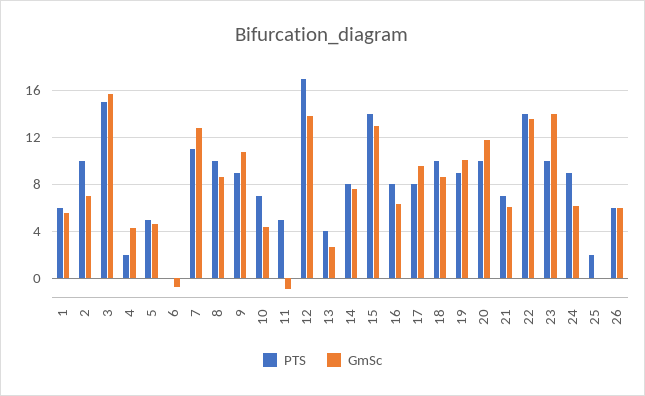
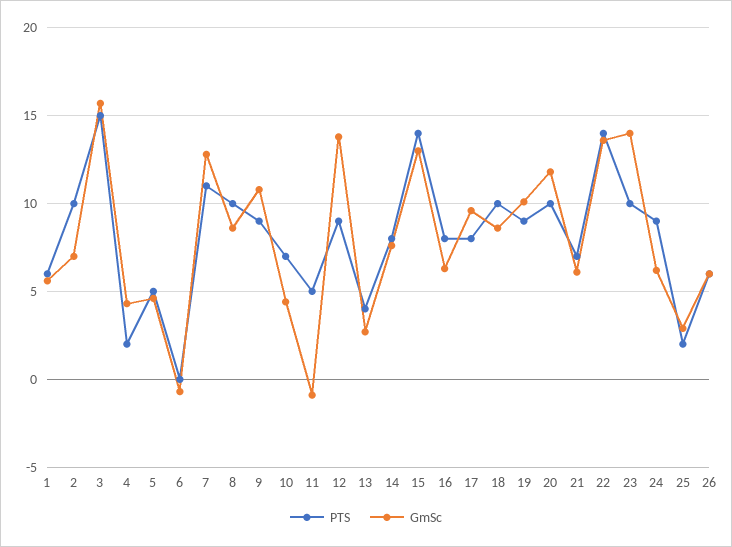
PTS, 12: 17 -> 9
GmSc, 25: 0 -> 3

